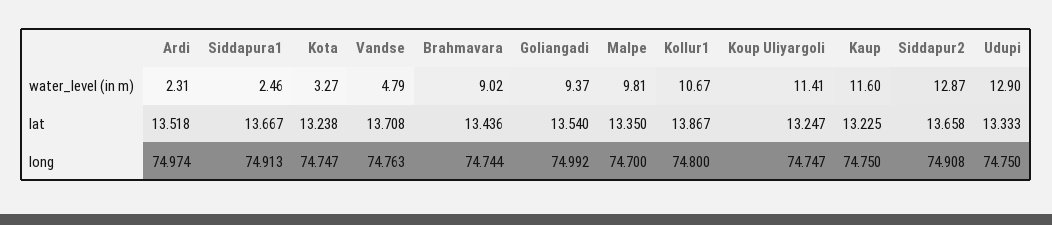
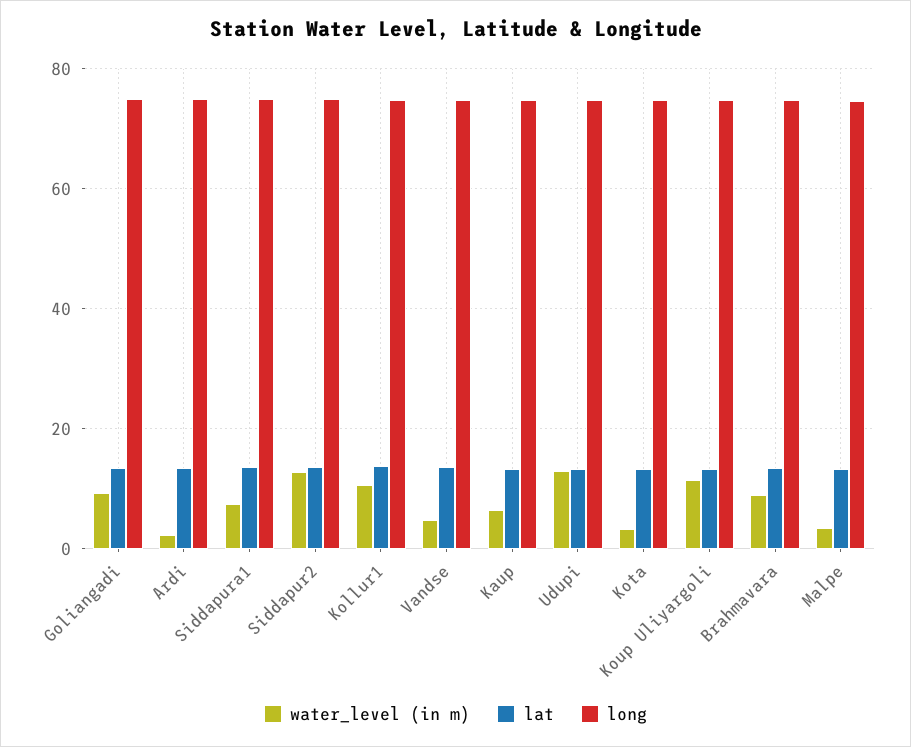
water_level (in m), Siddapura1: 2.46 -> 8
water_level (in m), Malpe: 9.81 -> 4
water_level (in m), Kaup: 11.6 -> 6

